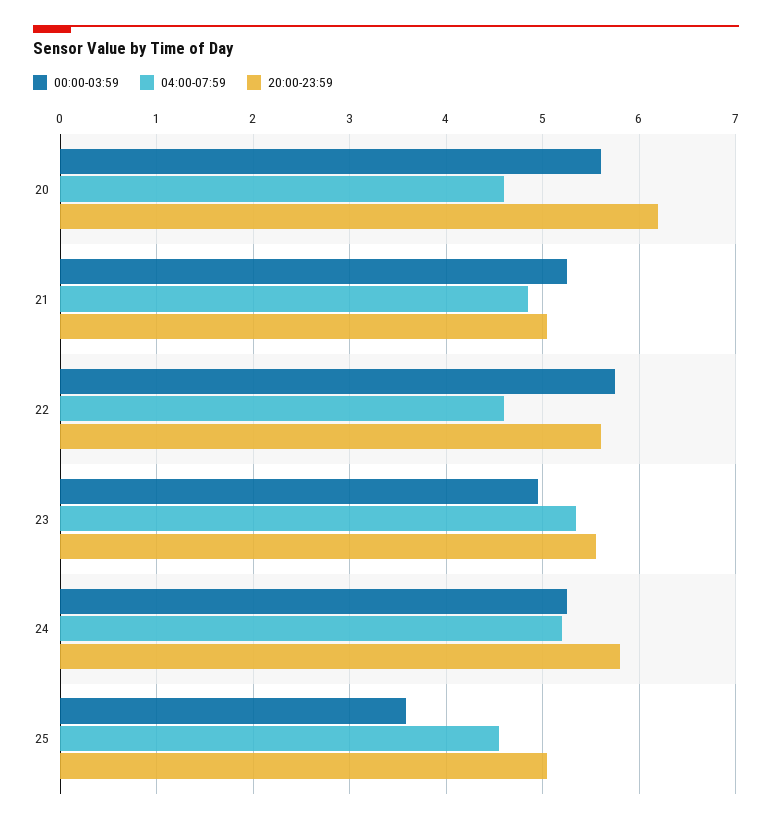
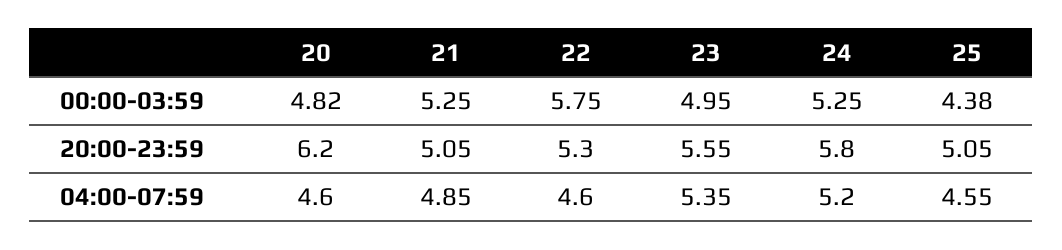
00:00-03:59, 20: 5.6 -> 4.82
20:00-23:59, 22: 5.6 -> 5.3
00:00-03:59, 25: 3.6 -> 4.38

